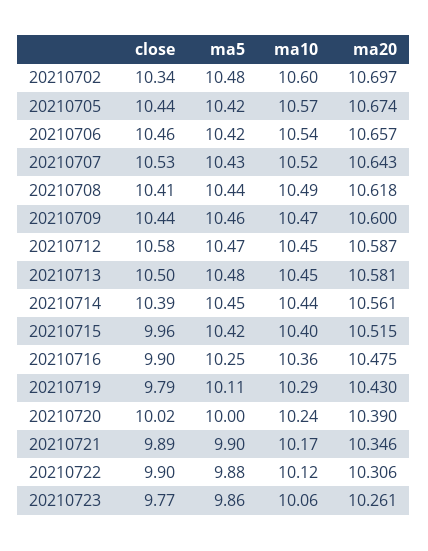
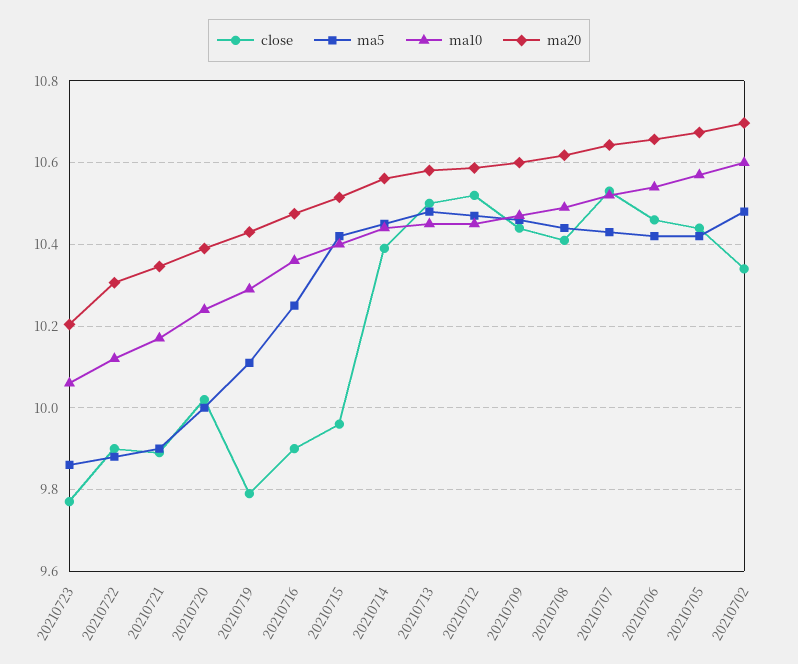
close, 20210712: 10.58 -> 10.52
ma20, 20210723: 10.261 -> 10.2

